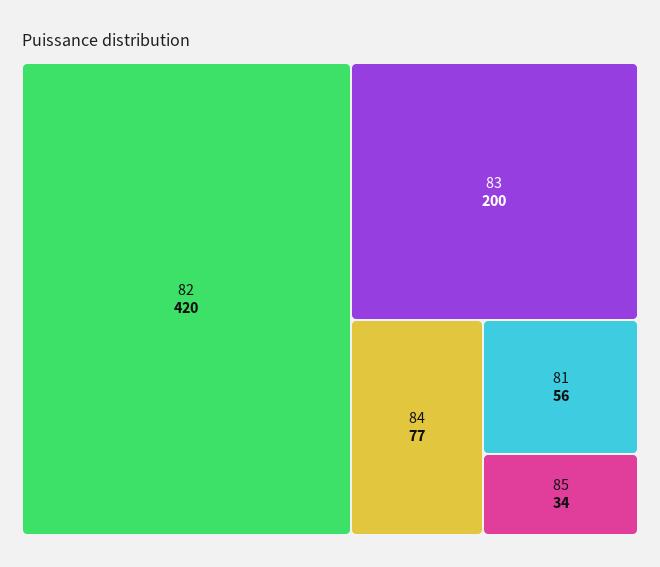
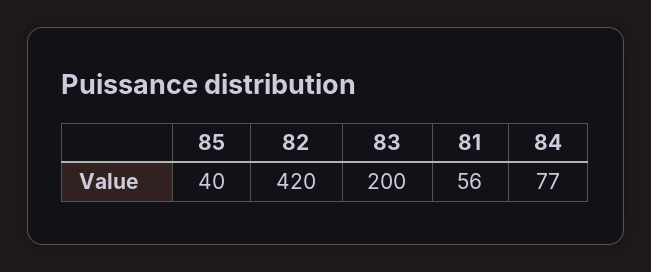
85: 34 -> 40

